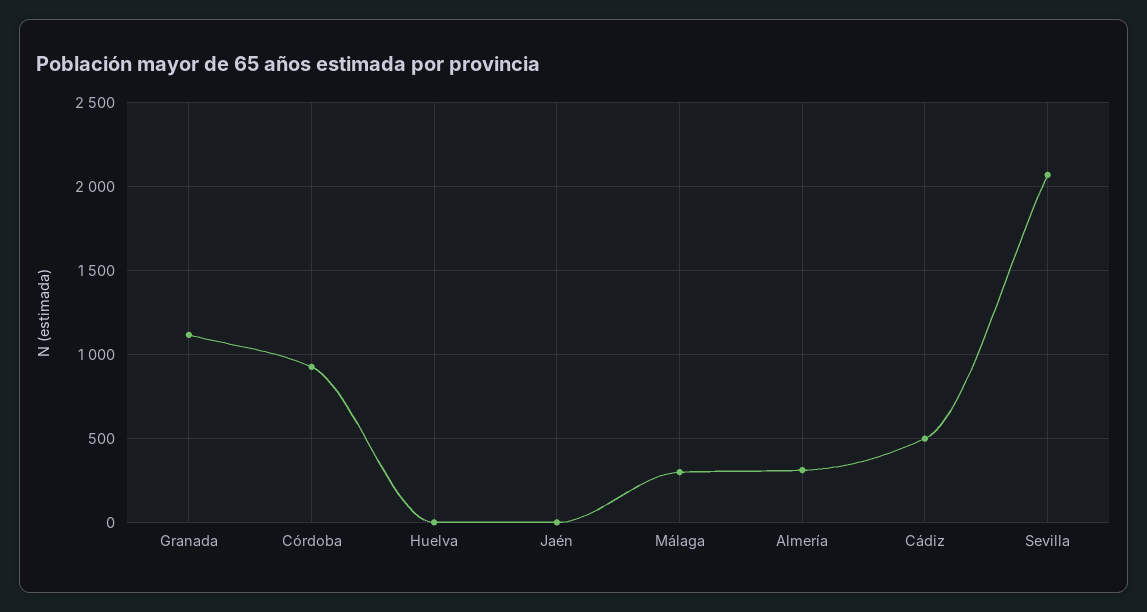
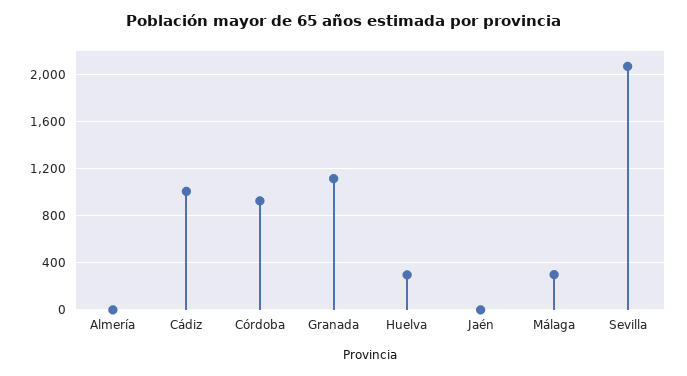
Huelva: 0 -> 300
Almería: 300 -> 0
Cádiz: 500 -> 1000

